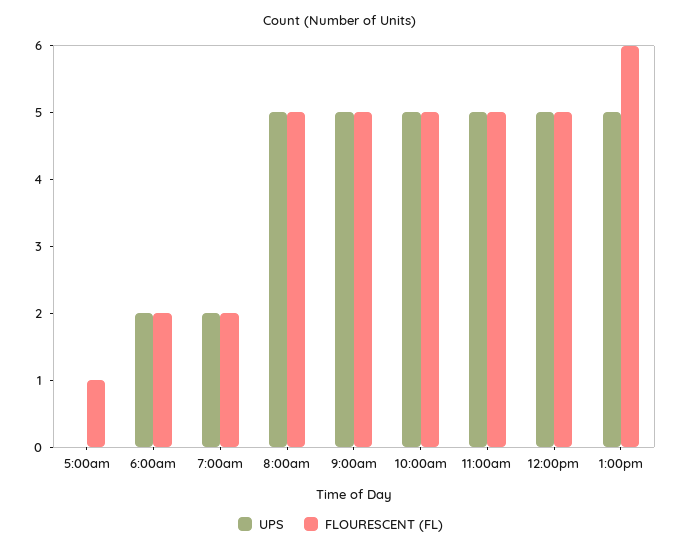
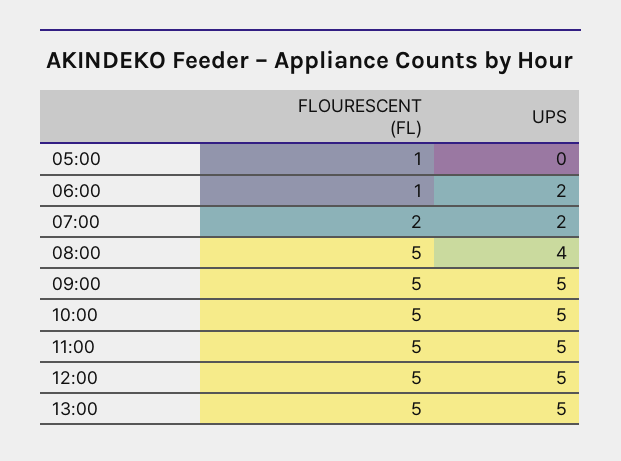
FLOURESCENT (FL), 6:00am: 2 -> 1
UPS, 8:00am: 5 -> 4
FLOURESCENT (FL), 1:00pm: 6 -> 5

